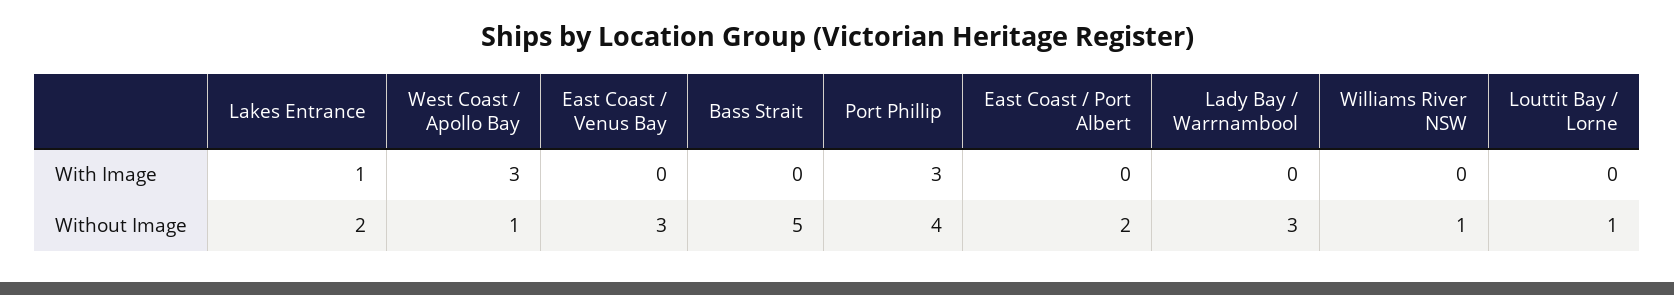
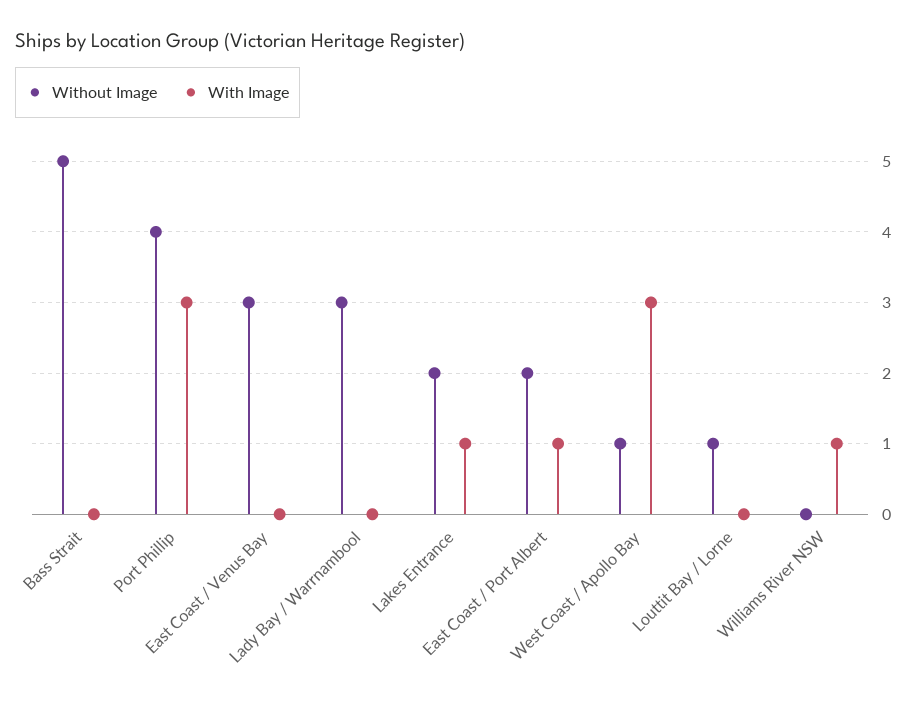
With Image, East Coast / Port Albert: 0 -> 1
With Image, Williams River NSW: 0 -> 1
Without Image, Williams River NSW: 1 -> 0

